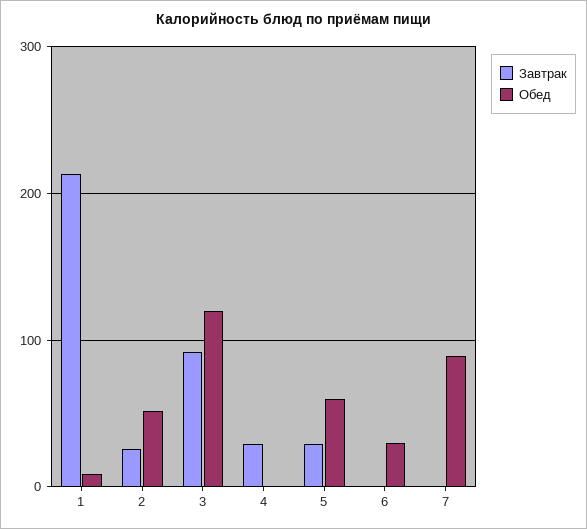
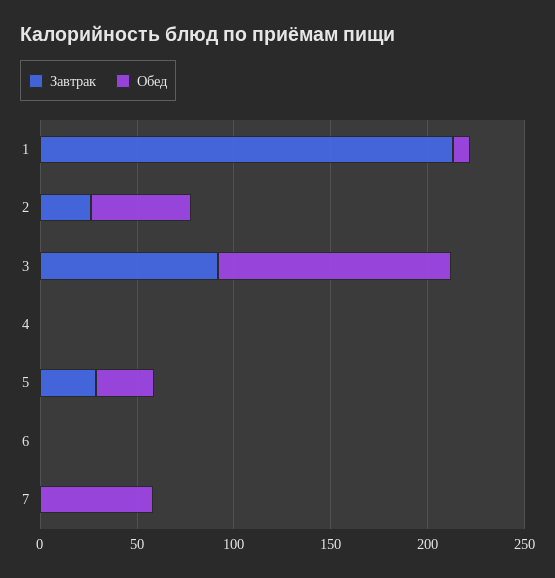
Завтрак, 4: 30 -> 0
Обед, 5: 60 -> 30
Обед, 6: 30 -> 0
Обед, 7: 90 -> 60

